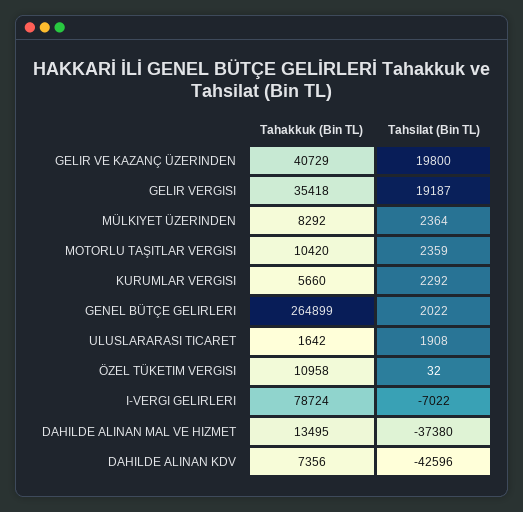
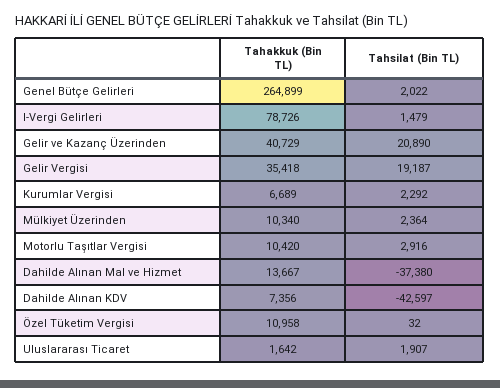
Tahsilat (Bin TL), GELIR VE KAZANÇ ÜZERINDEN: 19800 -> 20890
Tahakkuk (Bin TL), MÜLKIYET ÜZERINDEN: 8292 -> 10340
Tahsilat (Bin TL), MOTORLU TAŞITLAR VERGISI: 2359 -> 2916
Tahakkuk (Bin TL), KURUMLAR VERGISI: 5660 -> 6689
Tahsilat (Bin TL), ULUSLARARASI TICARET: 1908 -> 1907
Tahakkuk (Bin TL), I-VERGI GELIRLERI: 78724 -> 78726
Tahsilat (Bin TL), I-VERGI GELIRLERI: -7022 -> 1479
Tahakkuk (Bin TL), DAHILDE ALINAN MAL VE HIZMET: 13495 -> 13667
Tahsilat (Bin TL), DAHILDE ALINAN KDV: -42596 -> -42597

